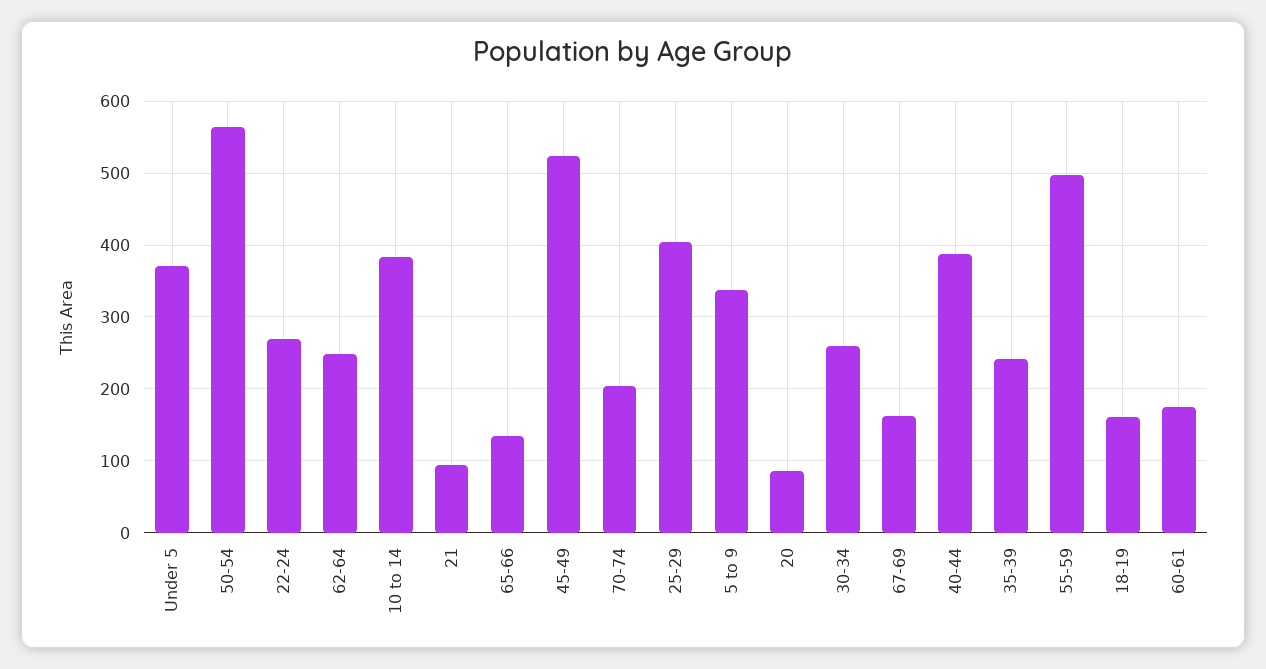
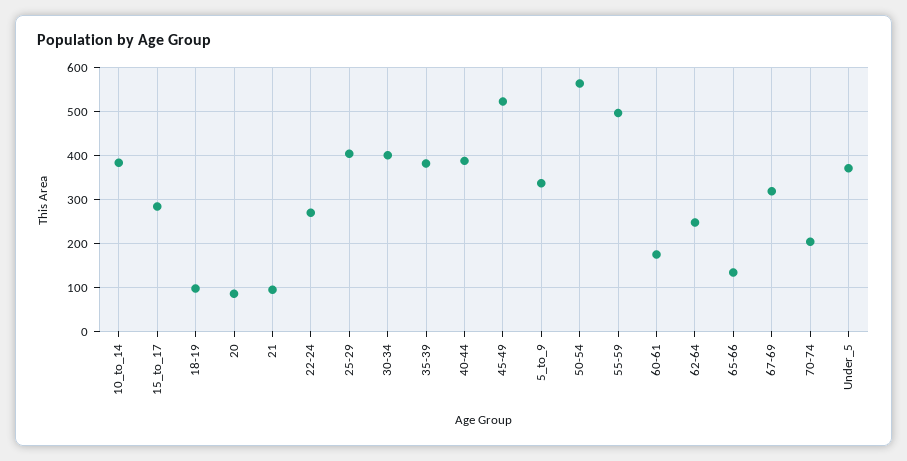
30-34: 260 -> 400
67-69: 160 -> 320
35-39: 240 -> 380
18-19: 160 -> 100
15_to_17: none -> 280

